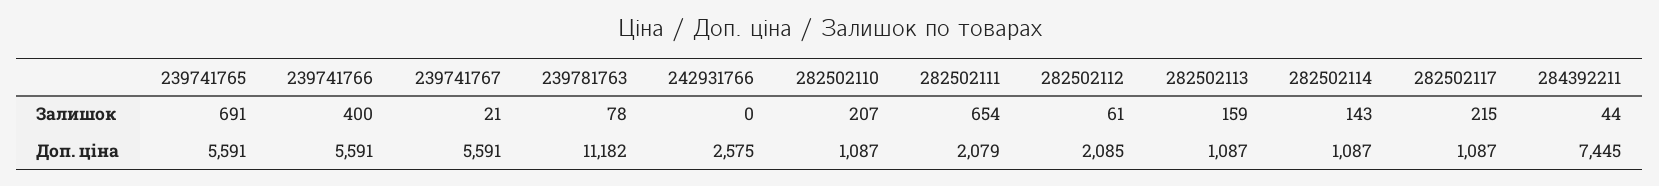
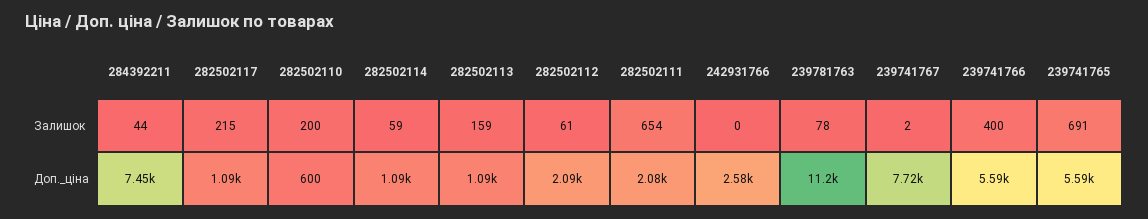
239741767, Залишок: 21 -> 2
282502110, Залишок: 207 -> 200
282502114, Залишок: 143 -> 59
239741767, Доп. ціна: 5591 -> 7720
282502110, Доп. ціна: 1087 -> 600

